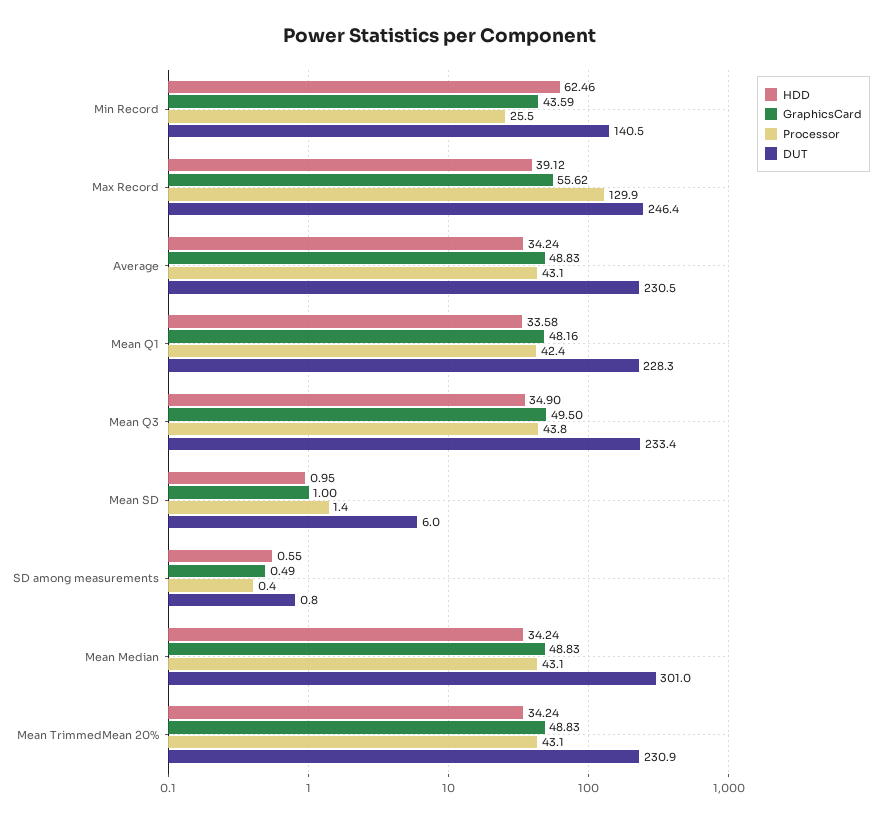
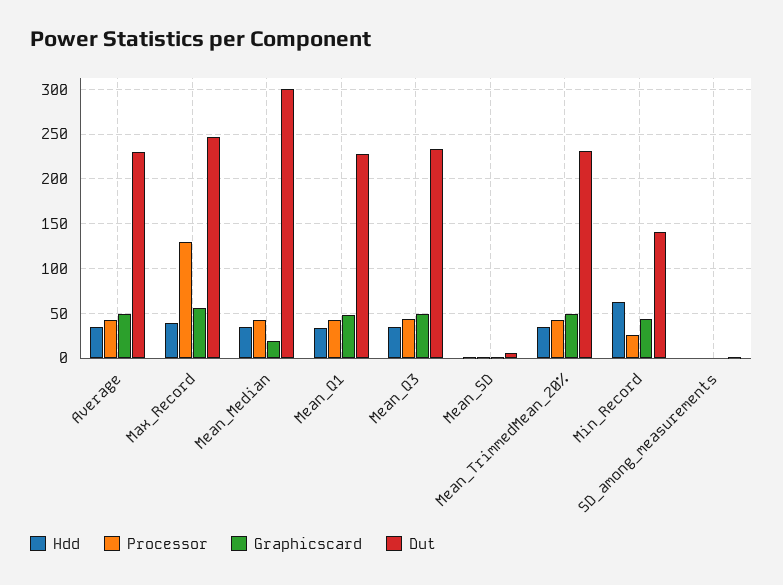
GraphicsCard, Mean Median: 48.83 -> 20

